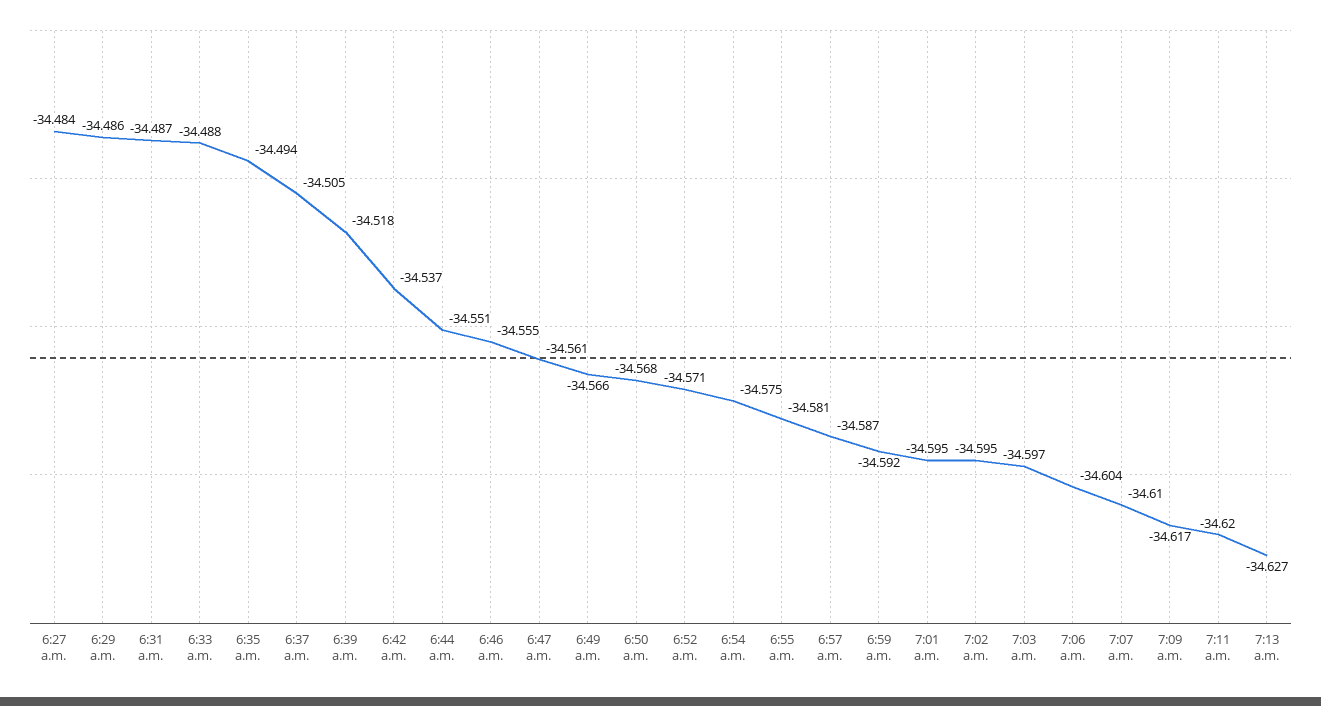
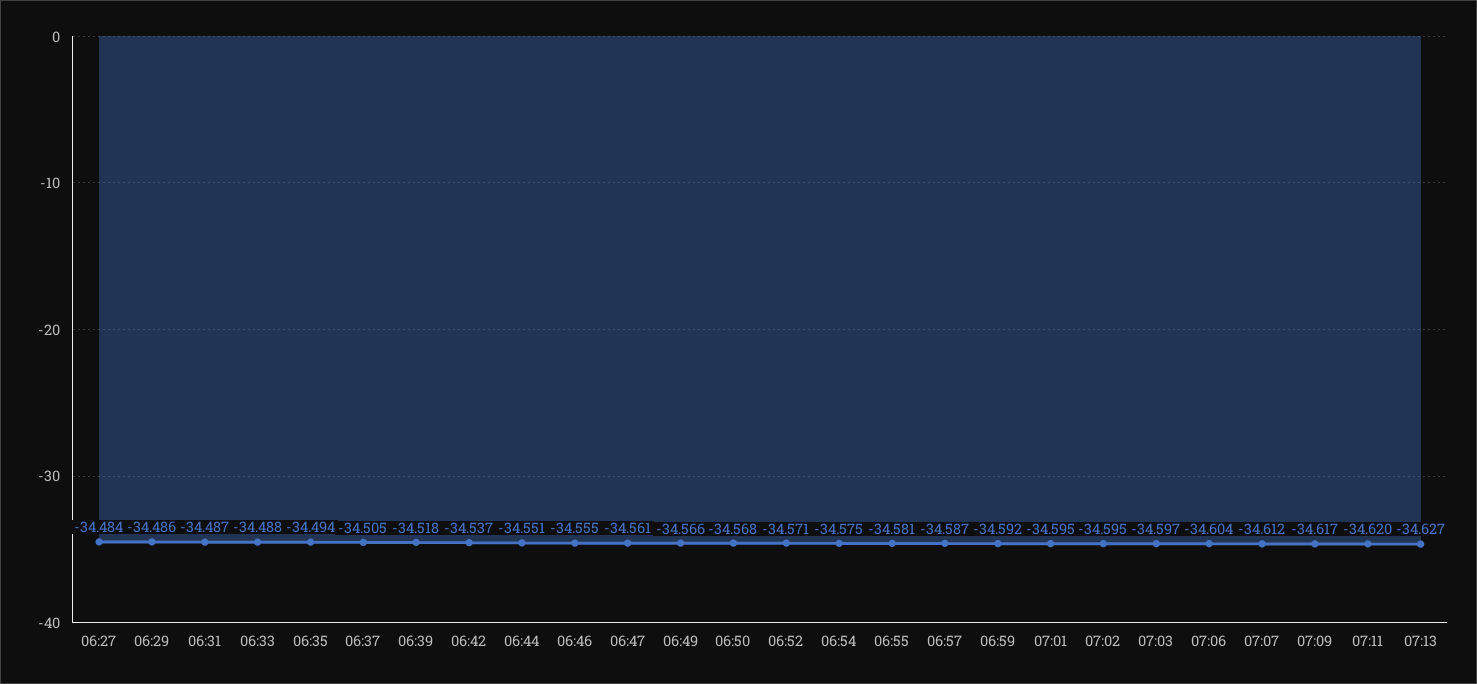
7:07 a.m.: -34.61 -> -34.612

